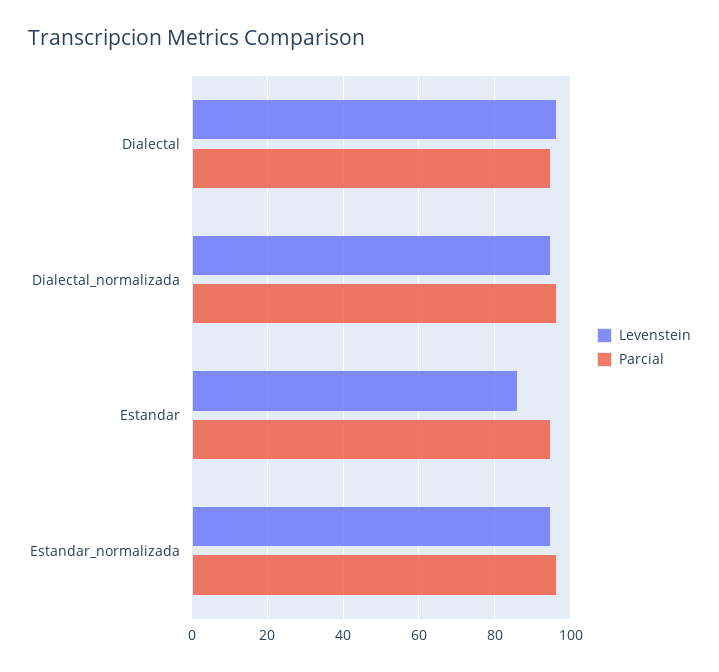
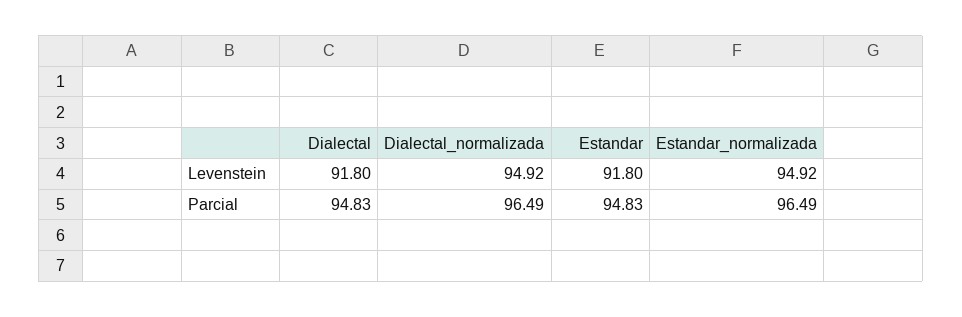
Levenstein, Dialectal: 96 -> 91.8
Levenstein, Estandar: 86 -> 91.8

